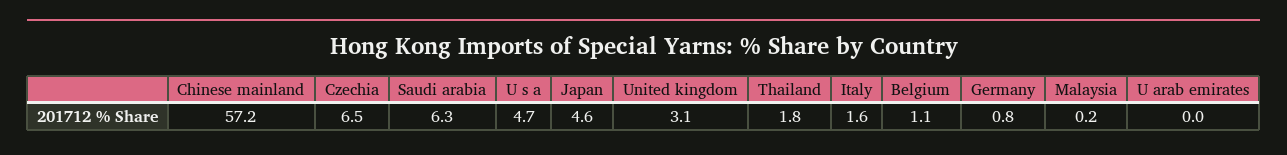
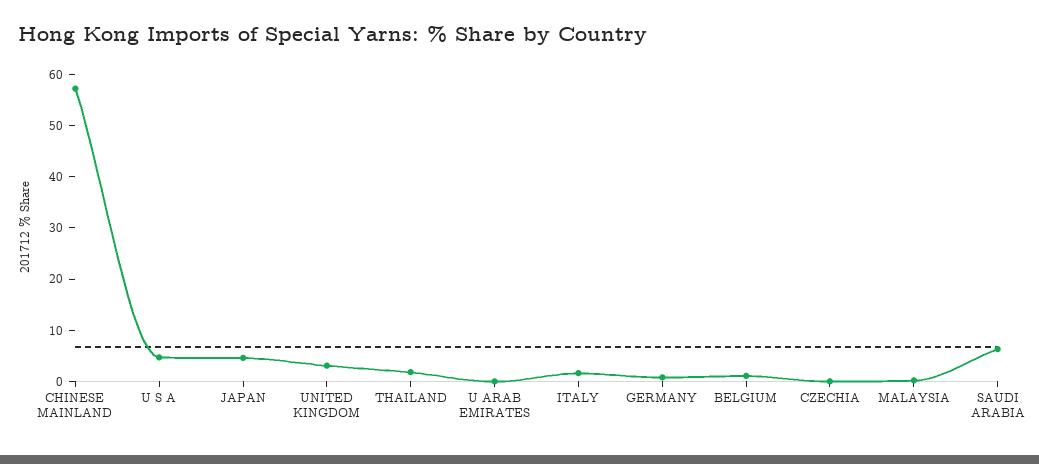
Czechia: 6.5 -> 0

